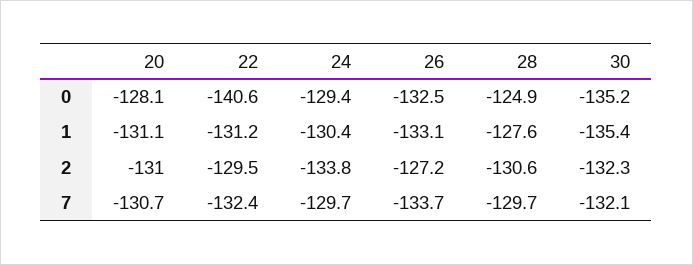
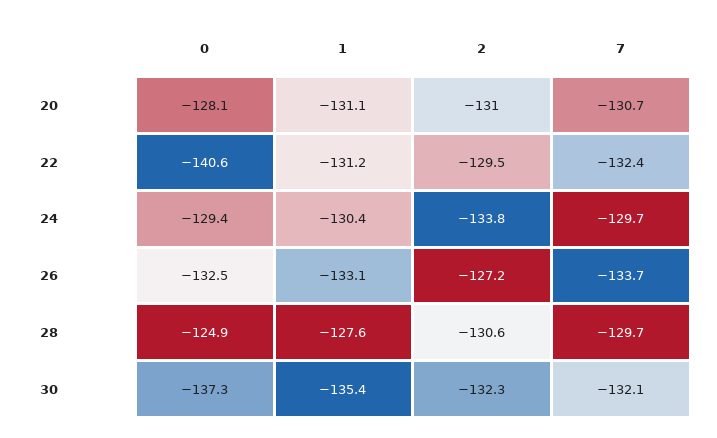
30, 0: -135.2 -> -137.3

